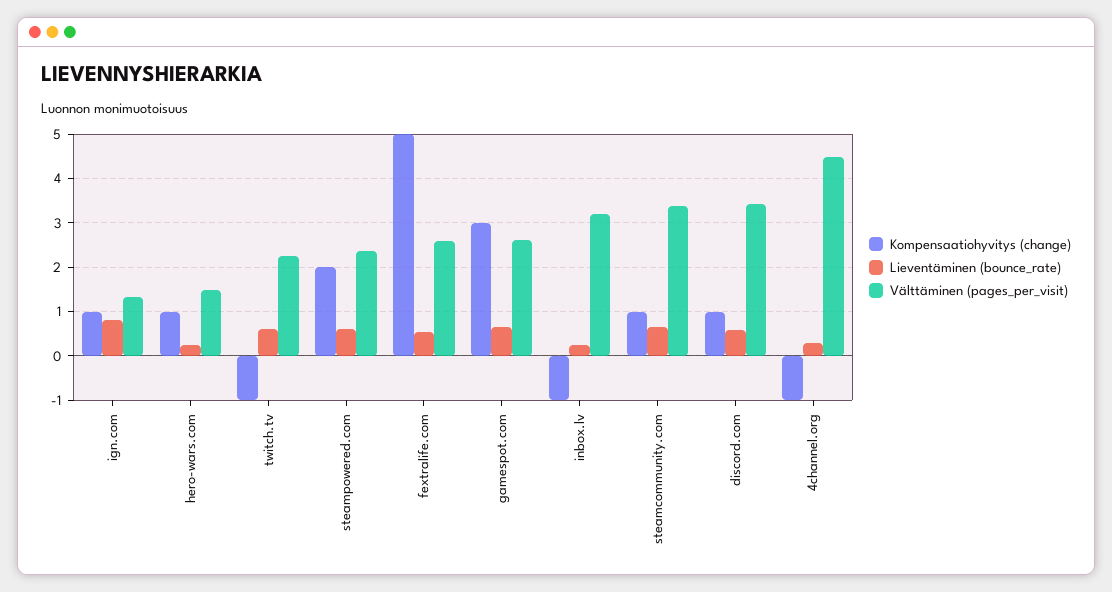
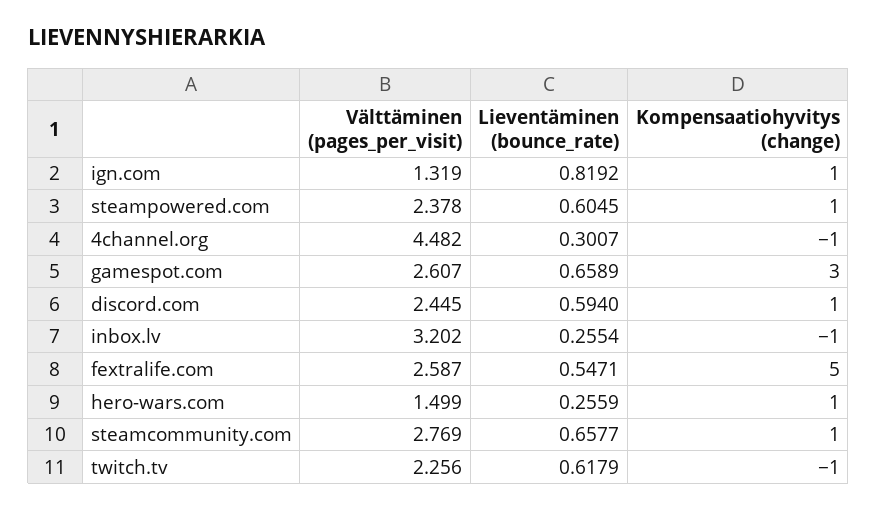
Kompensaatiohyvitys (change), steampowered.com: 2 -> 1
Välttäminen (pages_per_visit), steamcommunity.com: 3.4 -> 2.769
Välttäminen (pages_per_visit), discord.com: 3.4 -> 2.445

